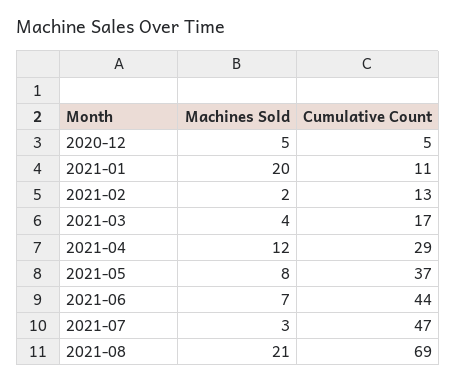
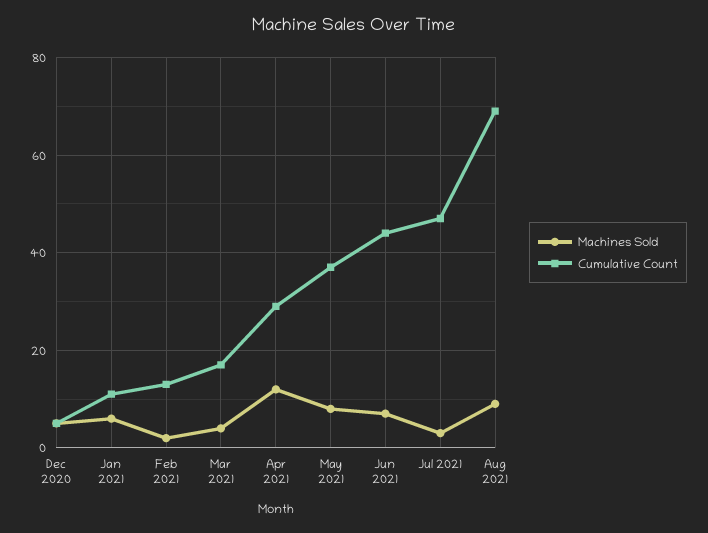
Machines Sold, 2021-01: 20 -> 5
Machines Sold, 2021-08: 21 -> 10

